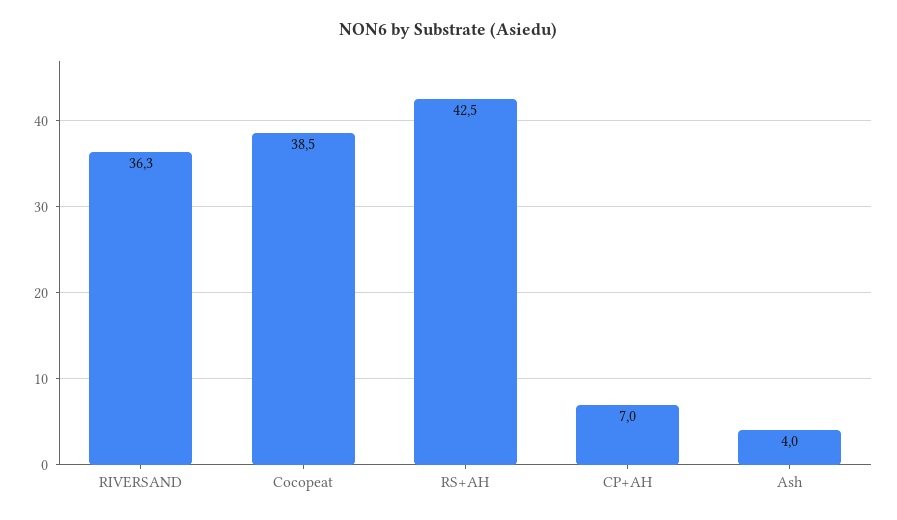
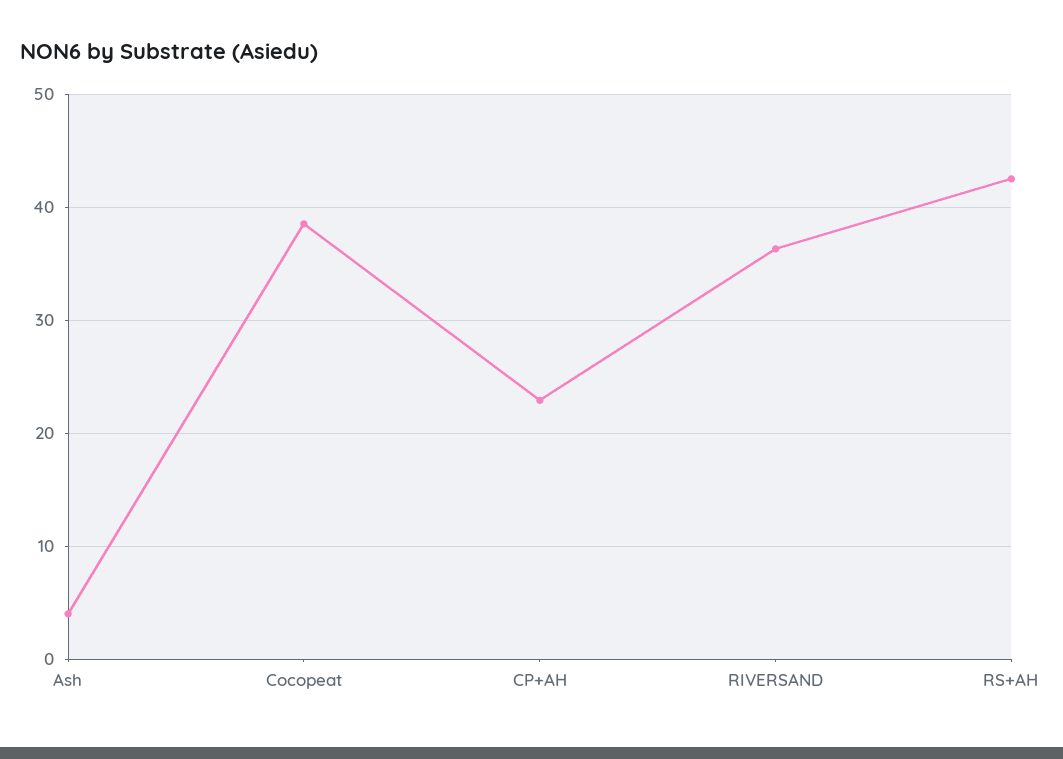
CP+AH: 7 -> 23

